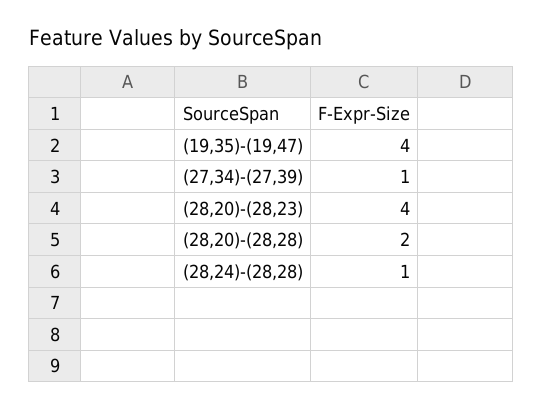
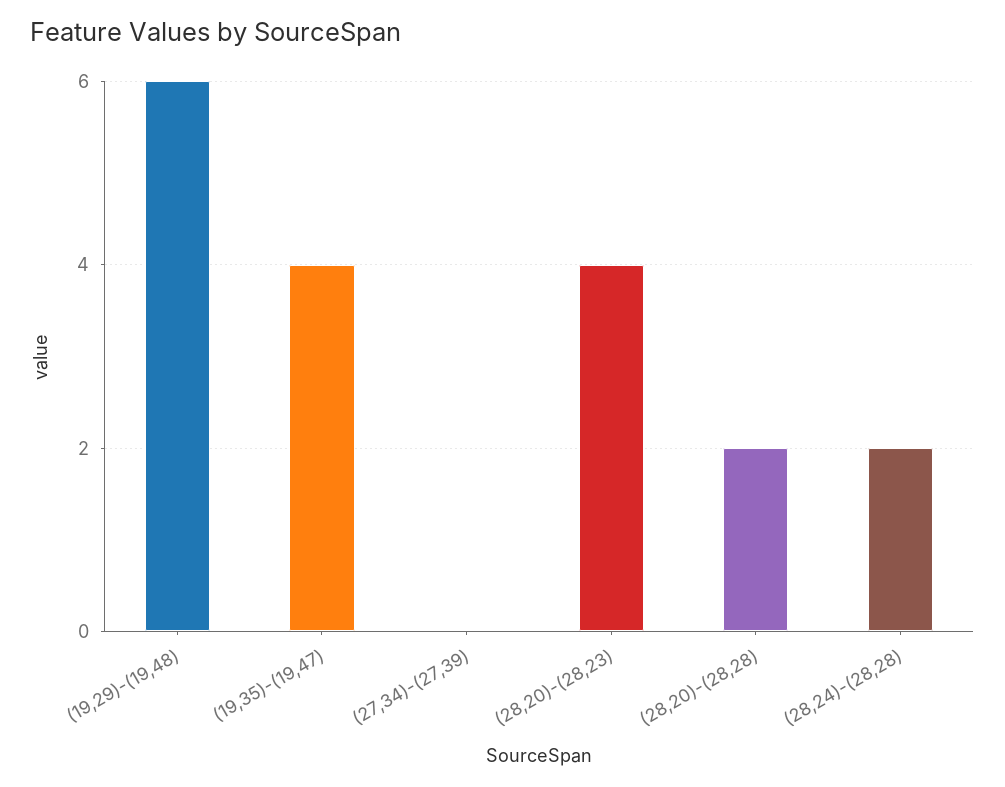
(27,34)-(27,39): 1 -> 0
(28,24)-(28,28): 1 -> 2
(19,29)-(19,48): none -> 6

